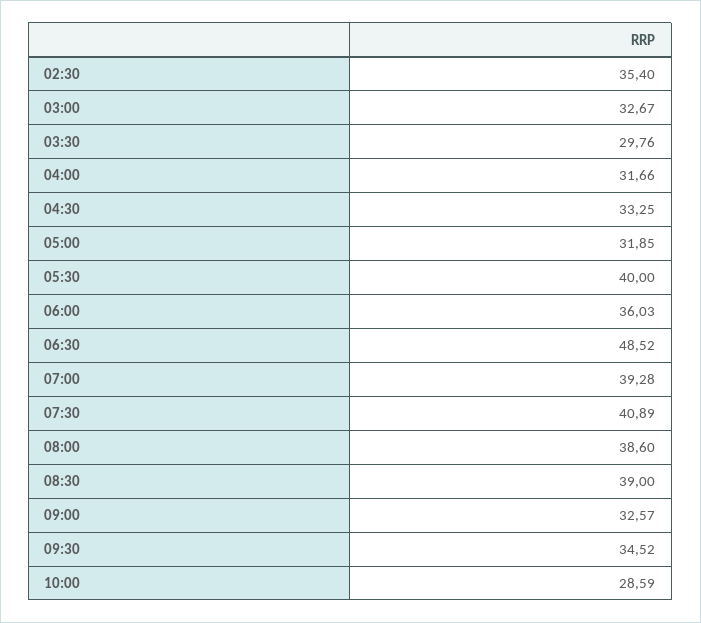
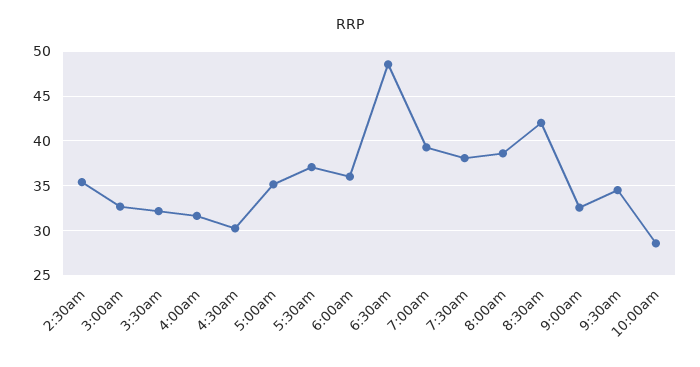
03:30: 29.76 -> 32
04:30: 33.25 -> 30
05:00: 31.85 -> 35
05:30: 40 -> 37
07:30: 40.89 -> 38
08:30: 39 -> 42

